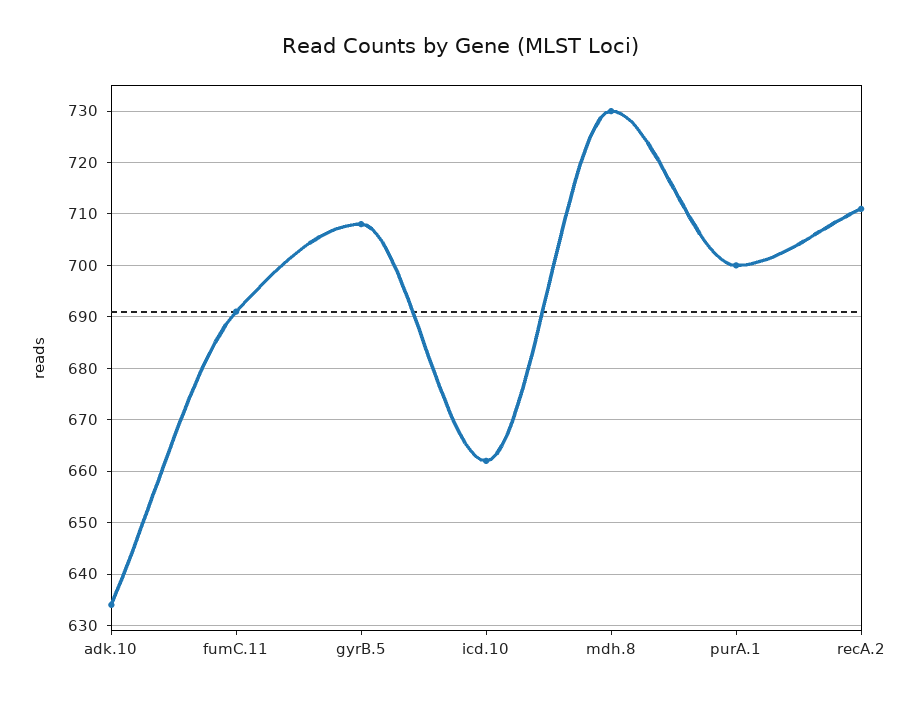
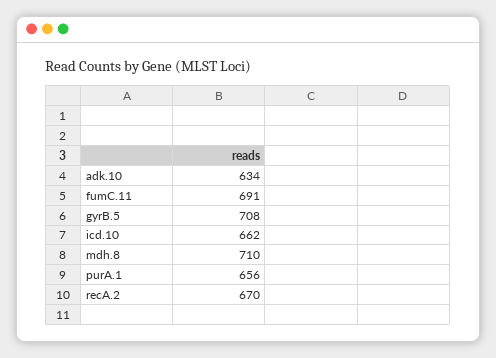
mdh.8: 730 -> 710
purA.1: 700 -> 656
recA.2: 710 -> 670

